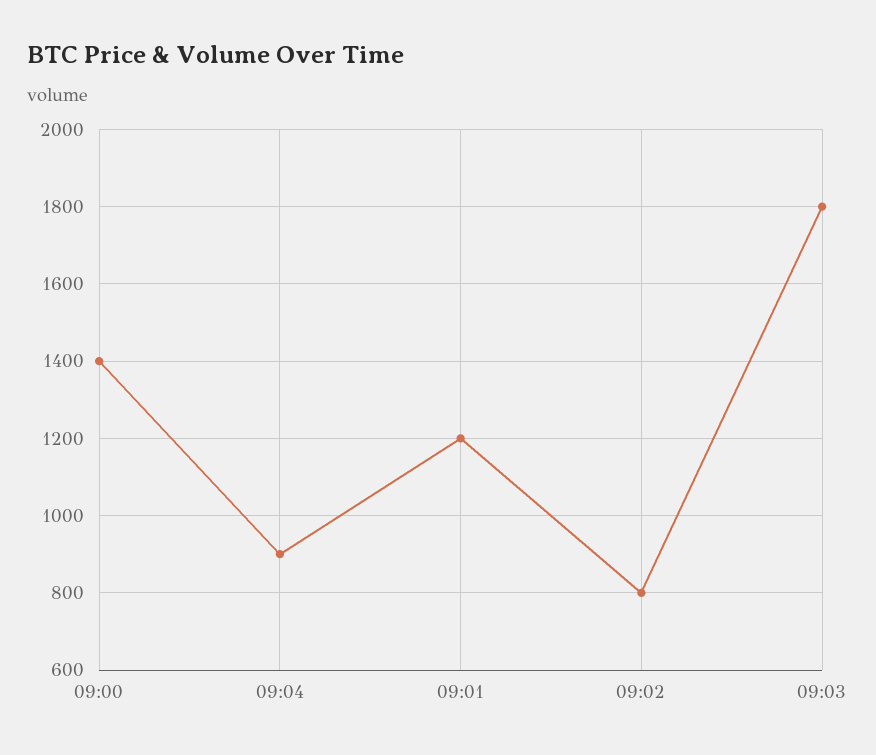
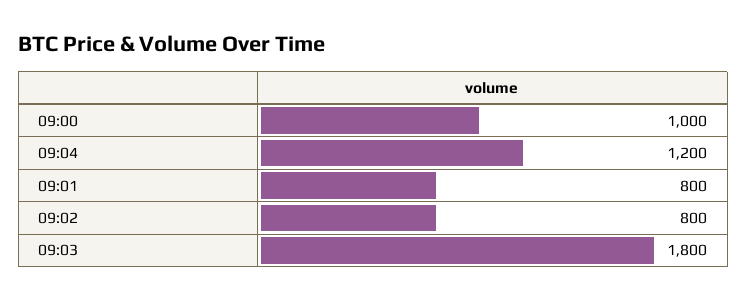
09:00: 1400 -> 1000
09:04: 900 -> 1200
09:01: 1200 -> 800

